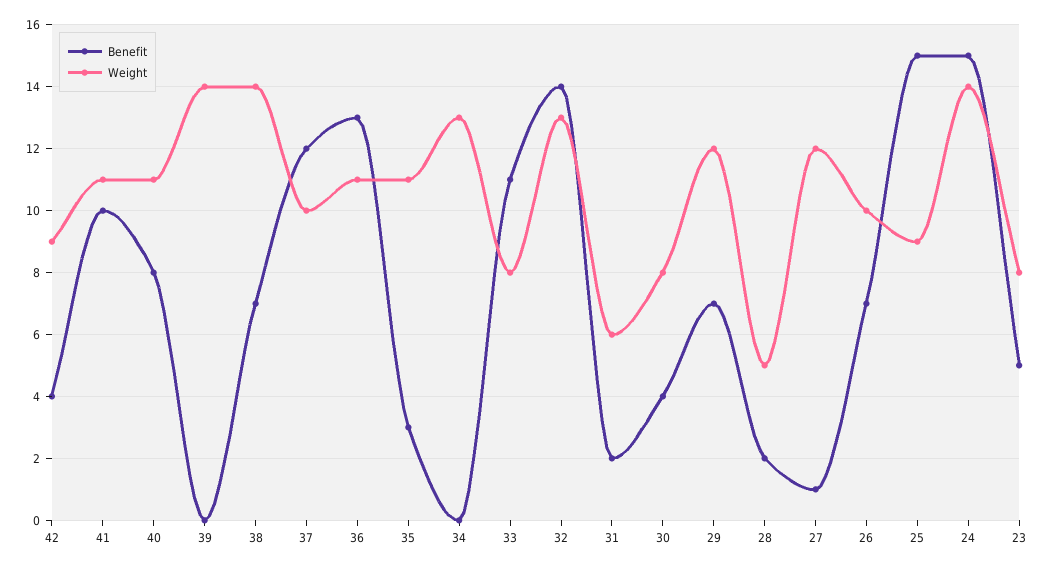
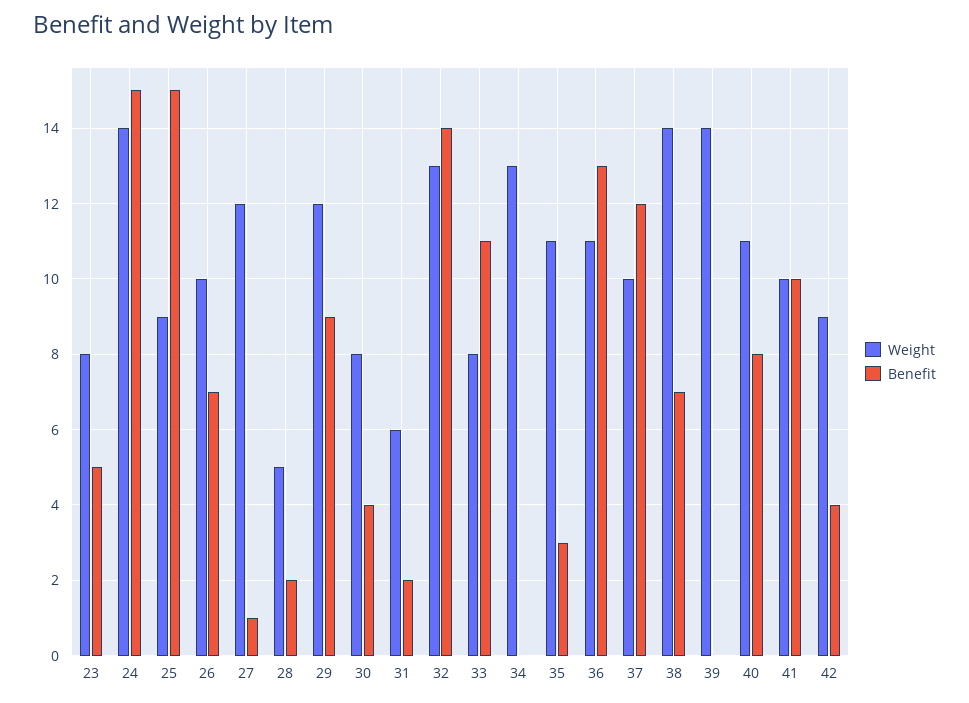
Weight, 41: 11 -> 10
Benefit, 29: 7 -> 9

